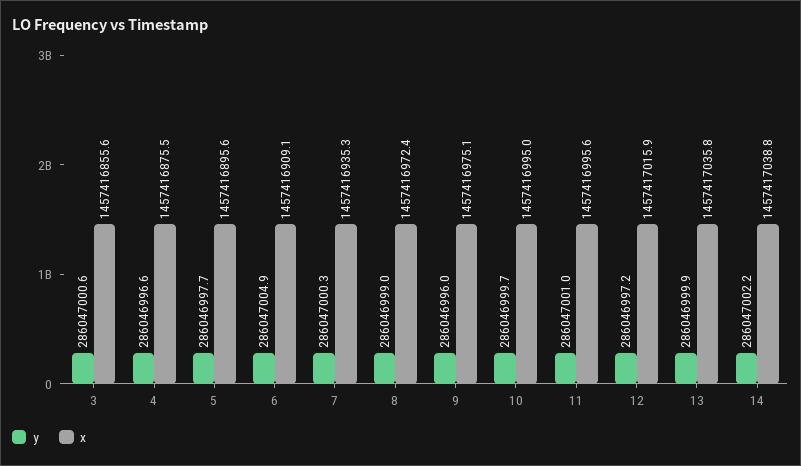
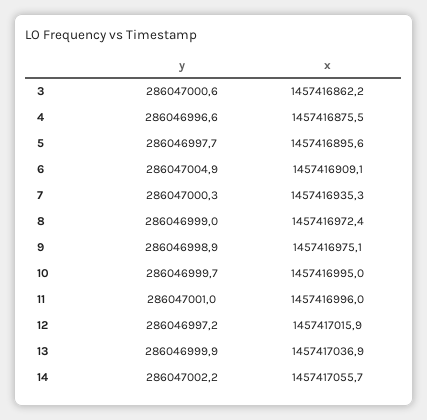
x, 3: 1457416855.6 -> 1457416862.2
y, 9: 286046996 -> 286046998.9
x, 11: 1457416995.6 -> 1457416996
x, 13: 1457417035.8 -> 1457417036.9
x, 14: 1457417038.8 -> 1457417055.7

